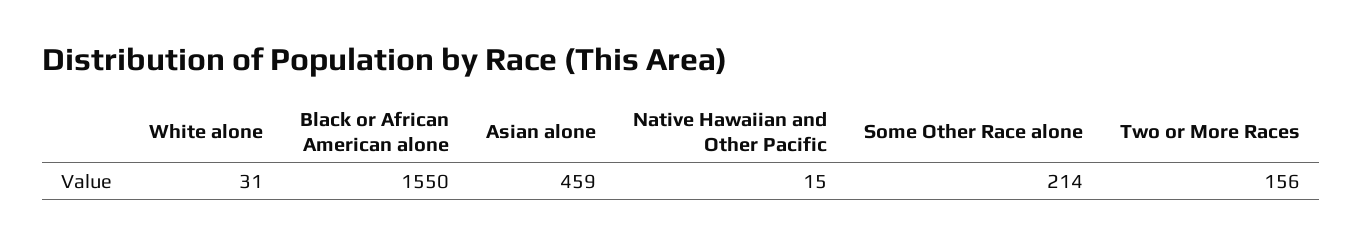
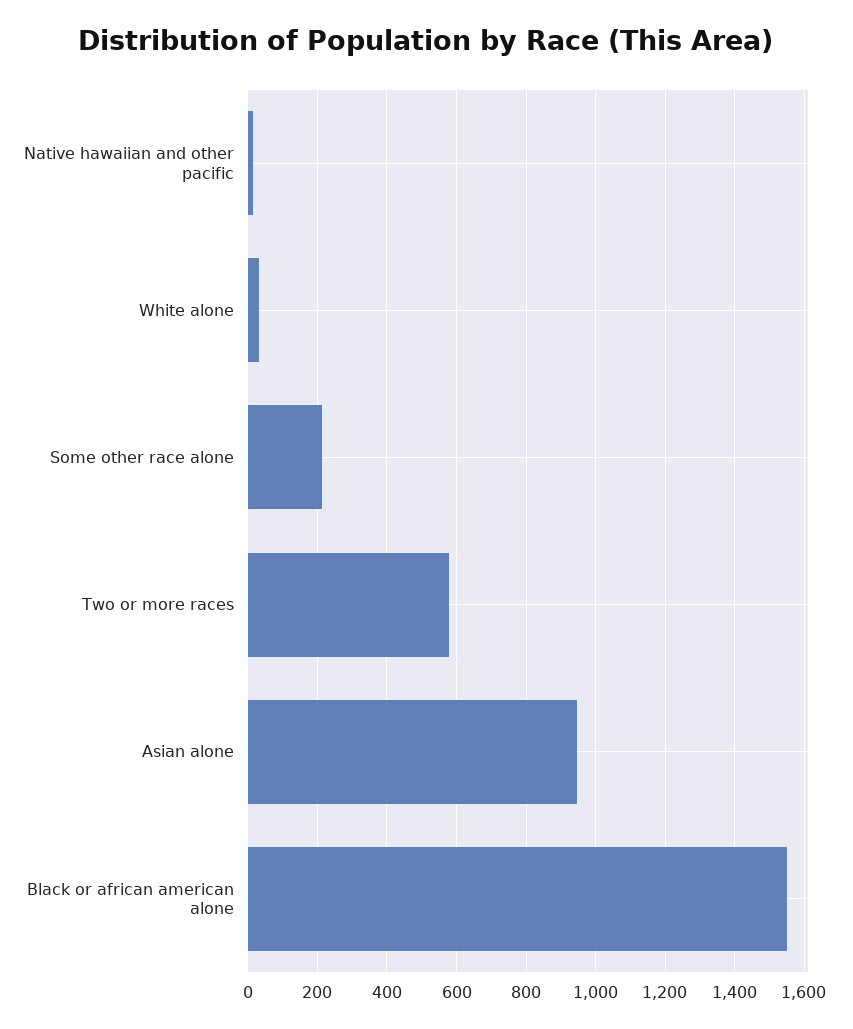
Asian alone: 459 -> 940
Two or More Races: 156 -> 580

